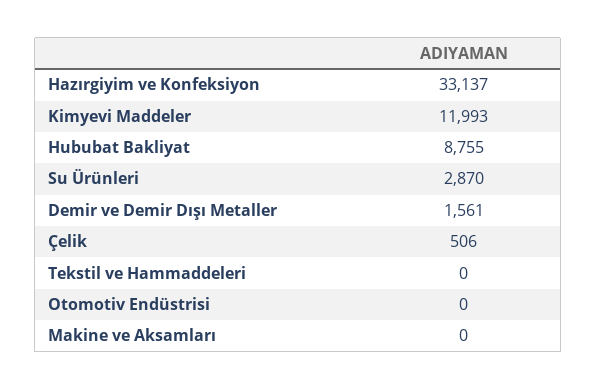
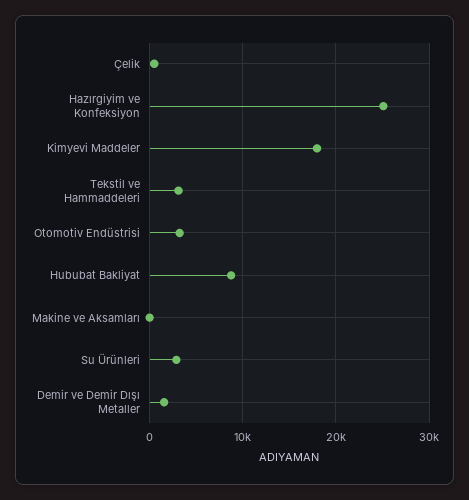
Hazırgiyim ve Konfeksiyon: 33137 -> 25000
Kimyevi Maddeler: 11993 -> 18000
Tekstil ve Hammaddeleri: 0 -> 3000
Otomotiv Endüstrisi: 0 -> 3000

